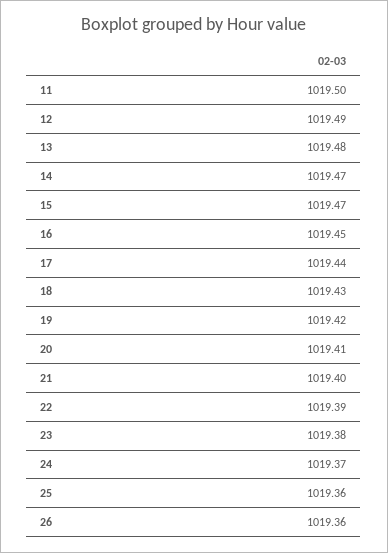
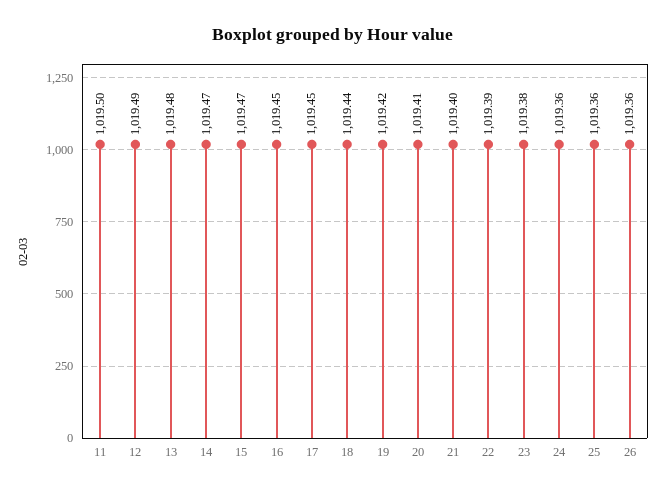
17: 1019.44 -> 1019.45
18: 1019.43 -> 1019.44
24: 1019.37 -> 1019.36

